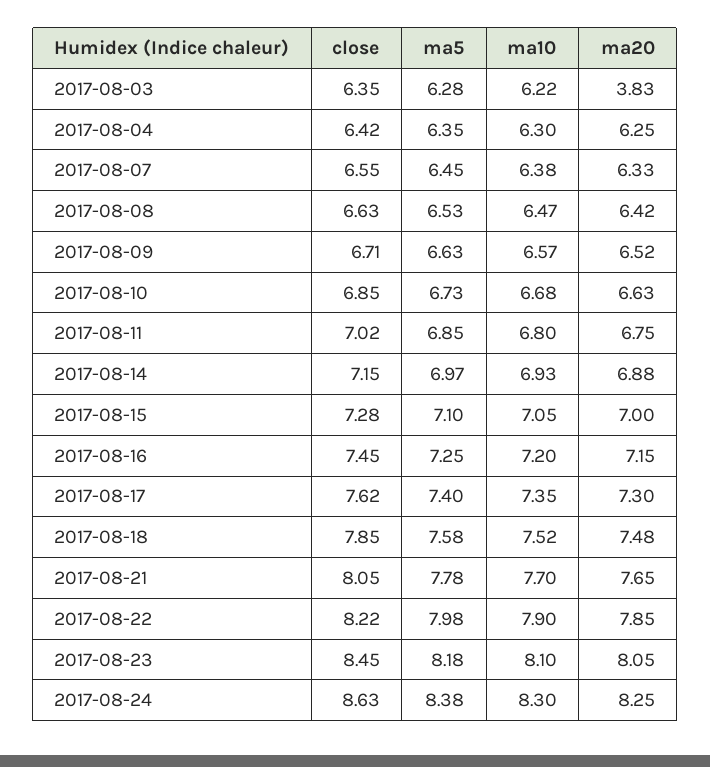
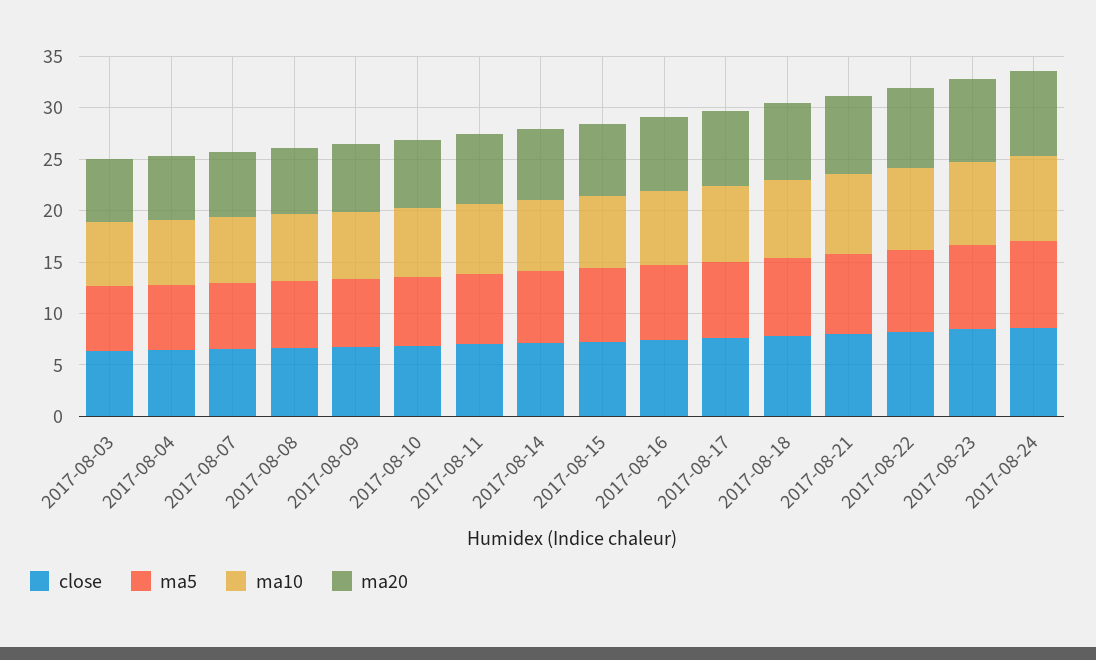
ma20, 2017-08-03: 3.83 -> 6

